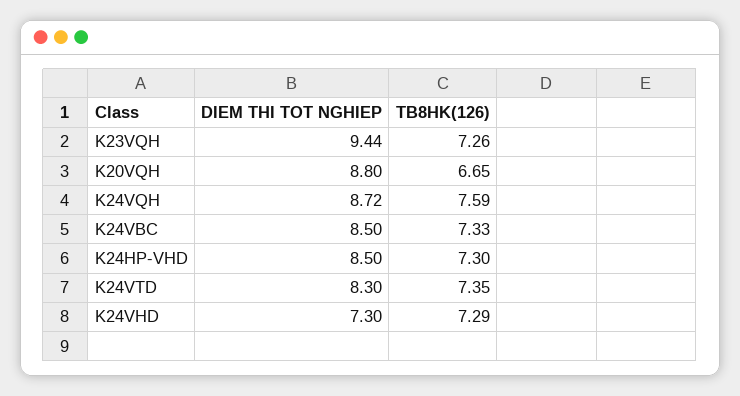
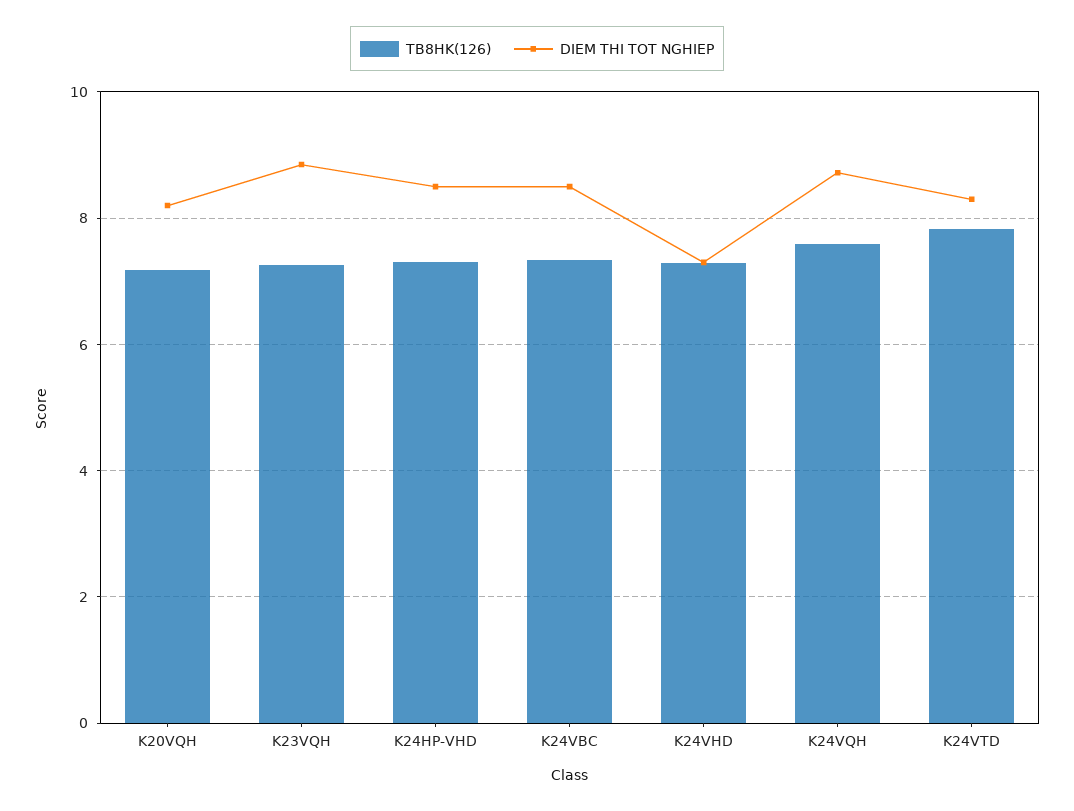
DIEM THI TOT NGHIEP, K23VQH: 9.44 -> 8.8
DIEM THI TOT NGHIEP, K20VQH: 8.8 -> 8.2
TB8HK(126), K20VQH: 6.65 -> 7.2
TB8HK(126), K24VTD: 7.35 -> 7.8

